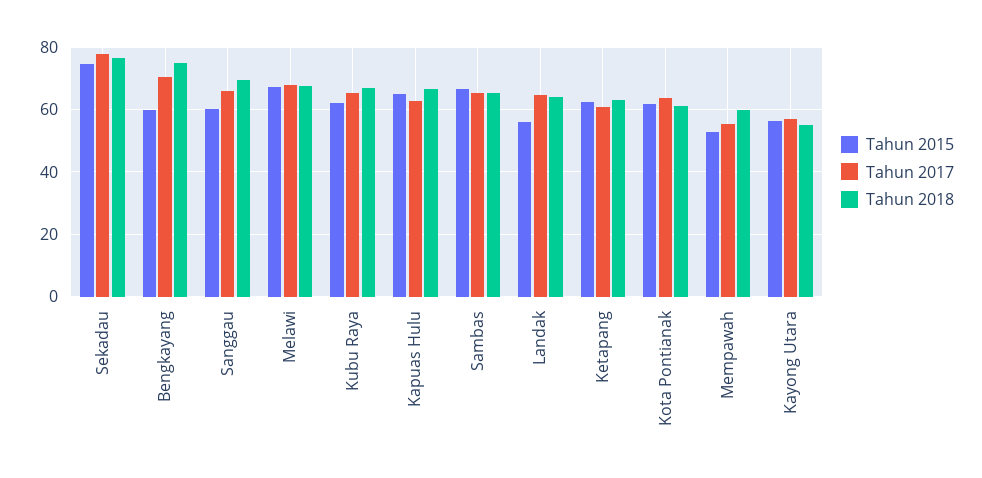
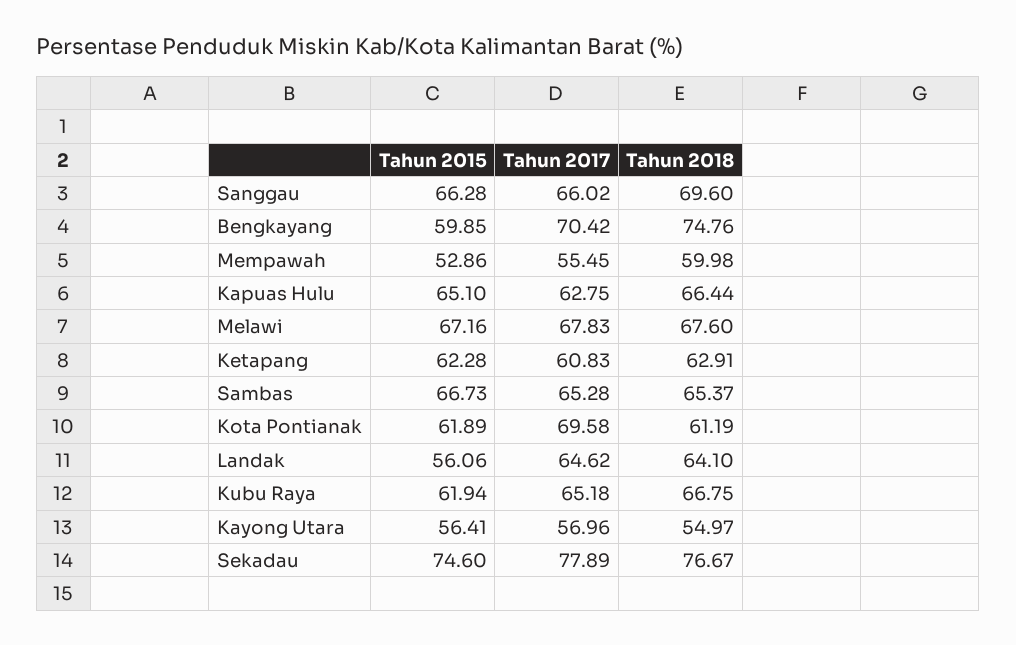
Tahun 2015, Sanggau: 60 -> 66.28
Tahun 2017, Kota Pontianak: 64 -> 69.58

